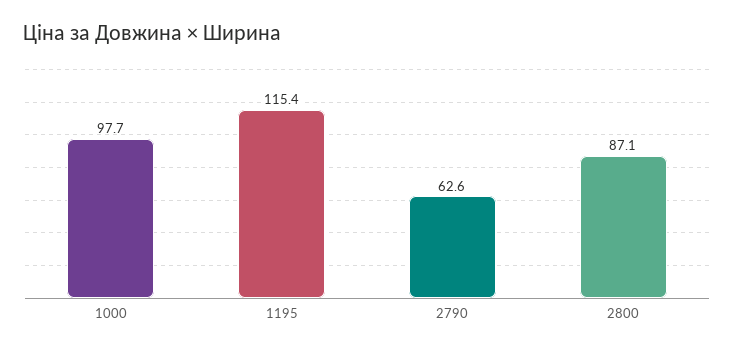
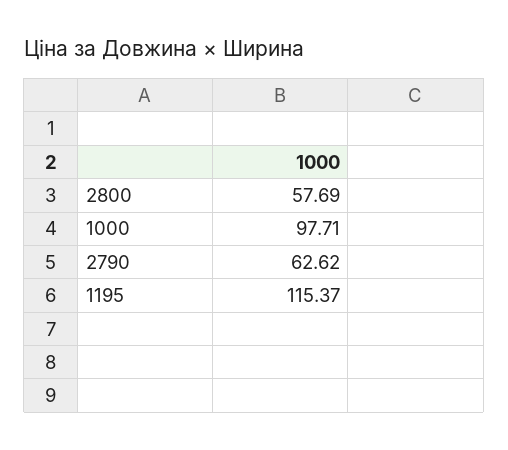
2800: 87.1 -> 57.69

